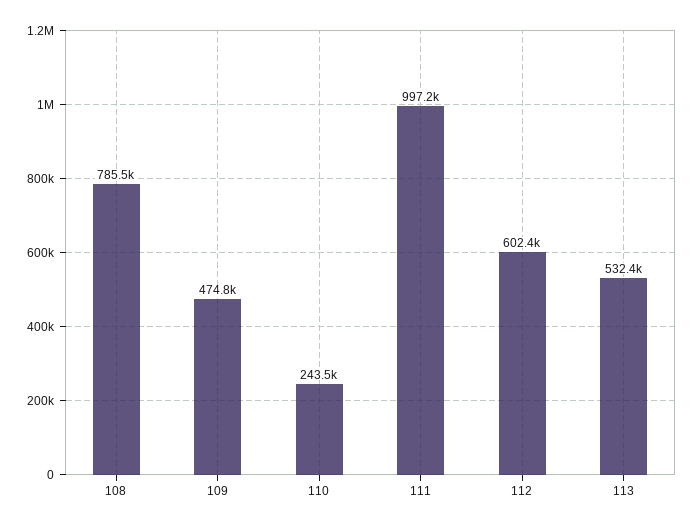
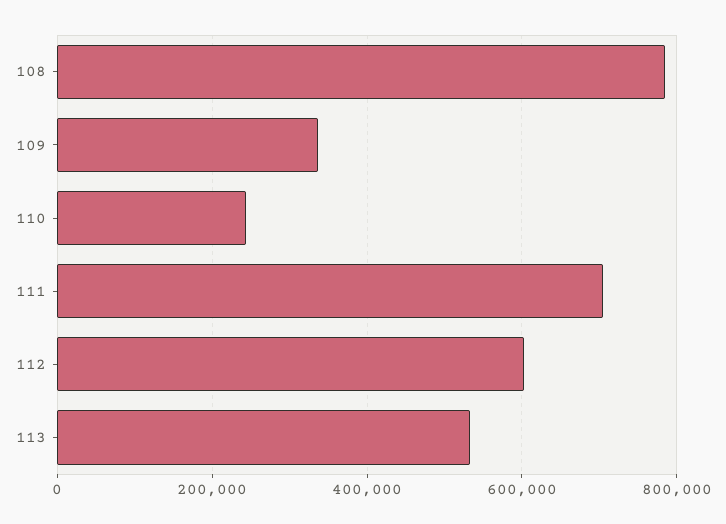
109: 474800 -> 340000
111: 997200 -> 700000

